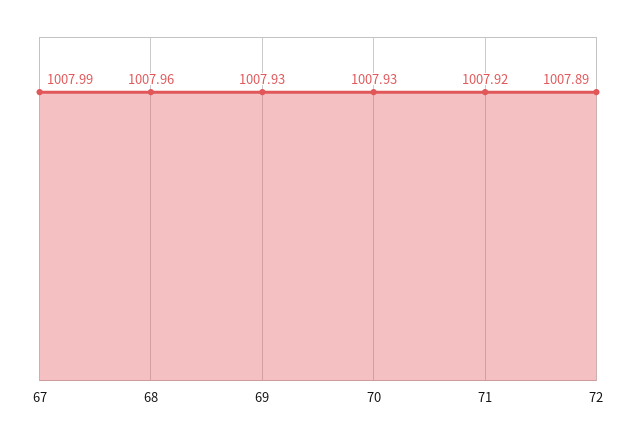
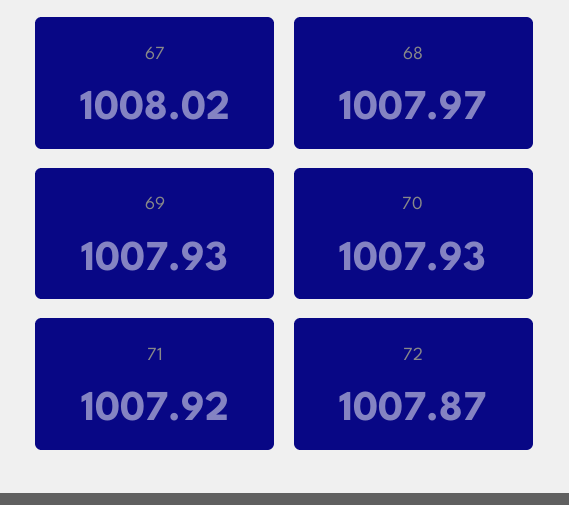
67: 1007.99 -> 1008.02
68: 1007.96 -> 1007.97
72: 1007.89 -> 1007.87

